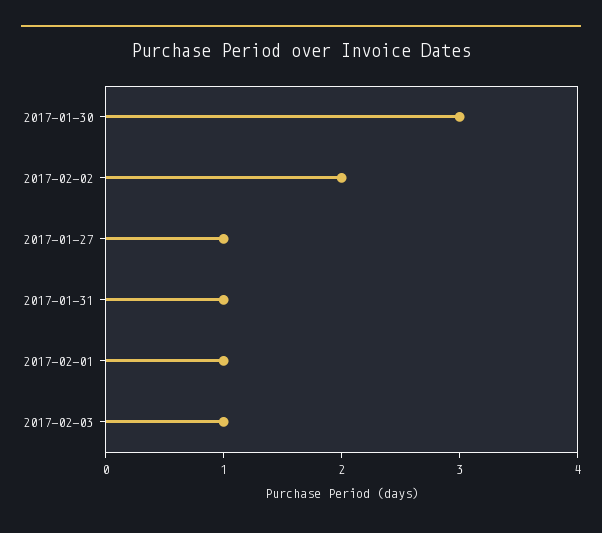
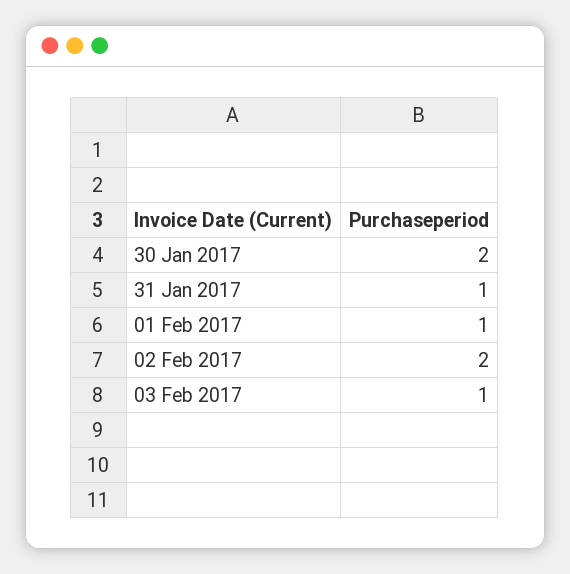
2017-01-30: 3 -> 2
2017-01-27: 1 -> none

